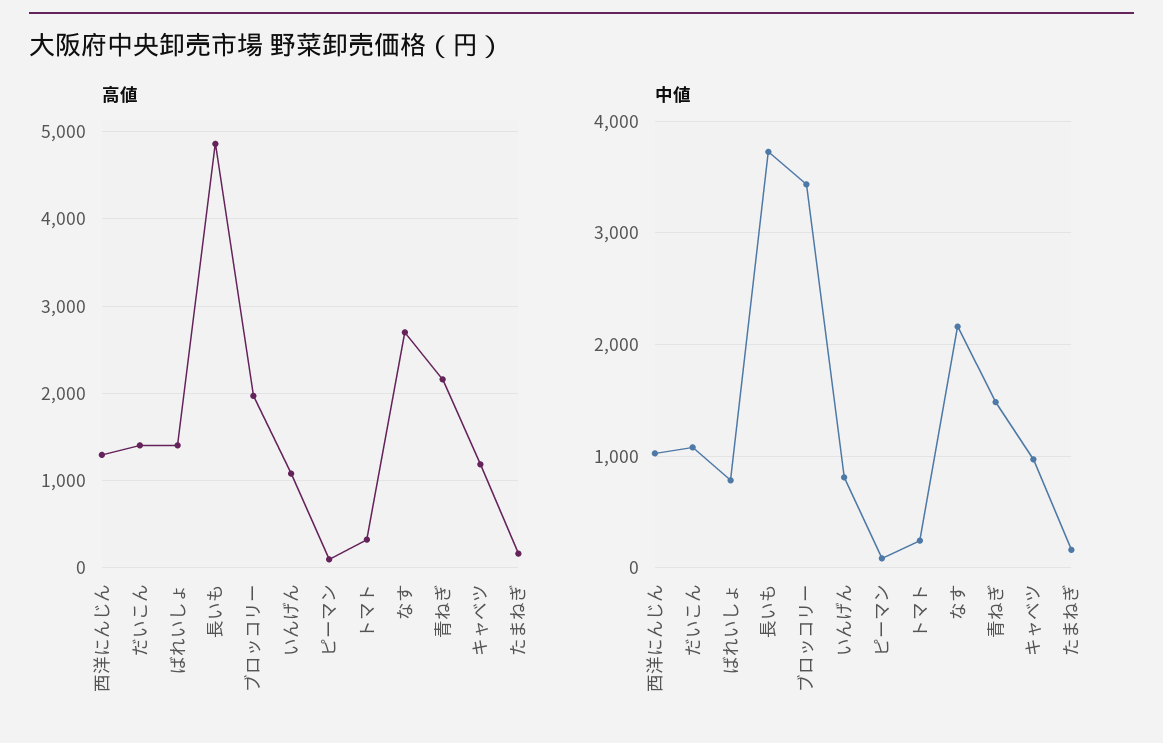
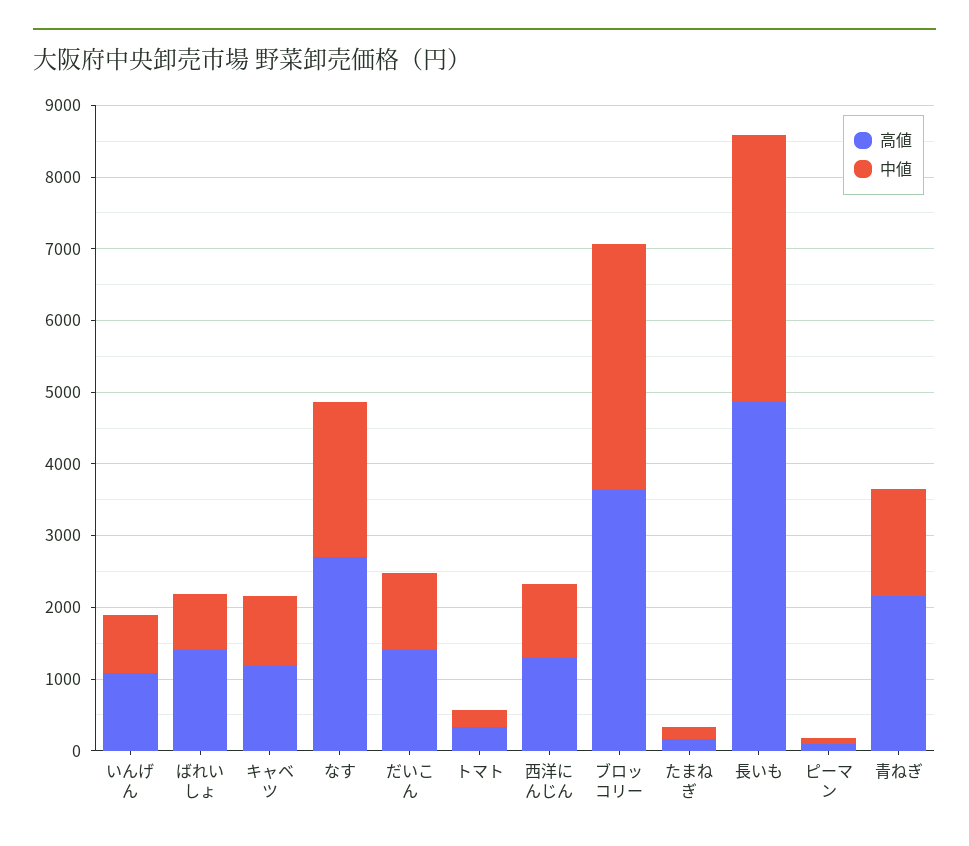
高値, ブロッコリー: 2000 -> 3600

